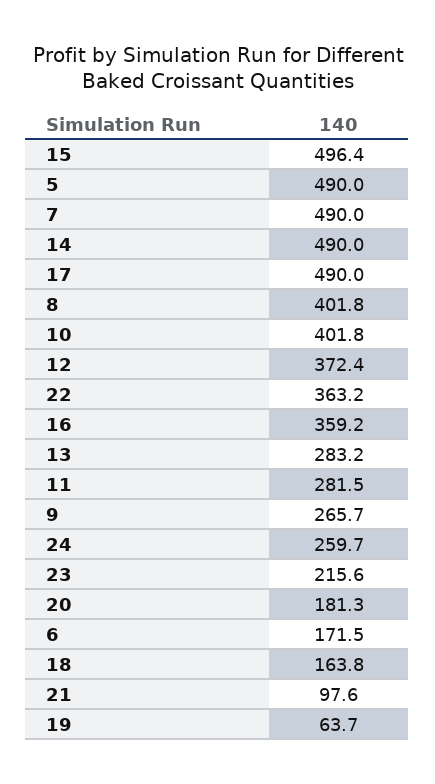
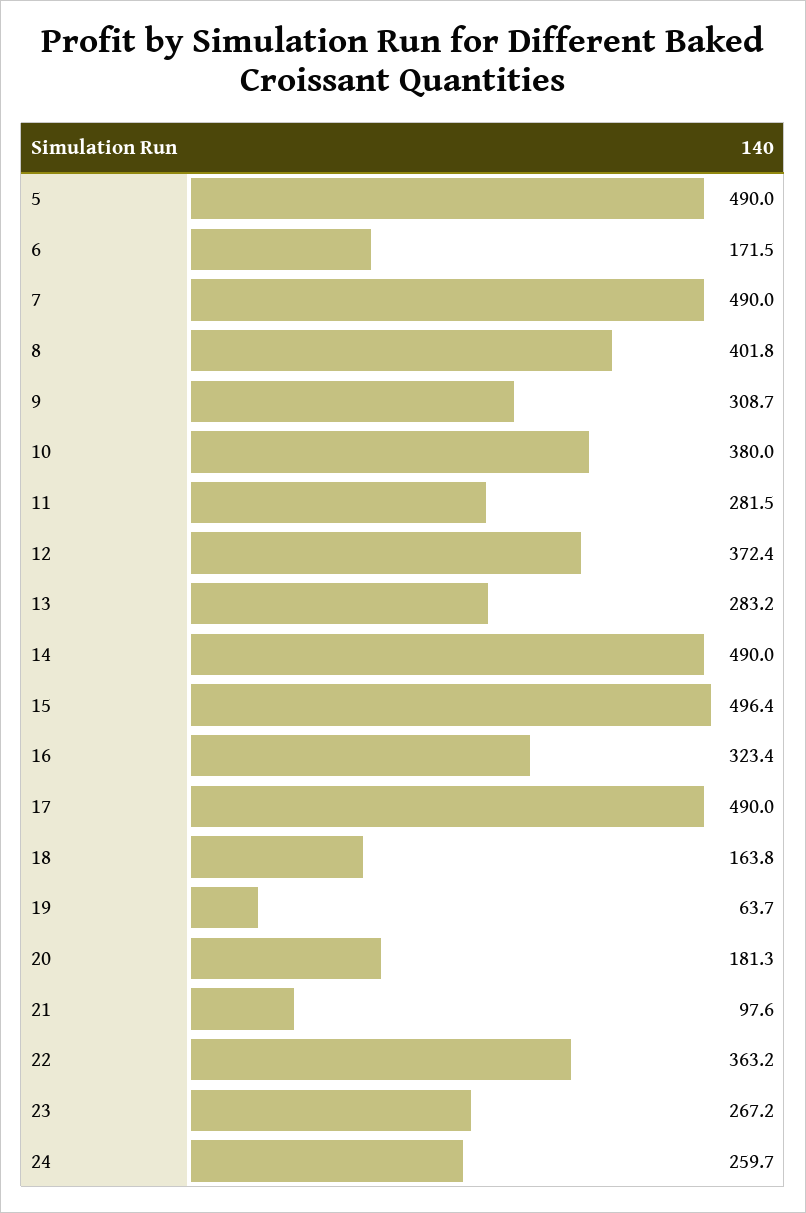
10: 401.8 -> 380
16: 359.2 -> 323.4
9: 265.7 -> 308.7
23: 215.6 -> 267.2

